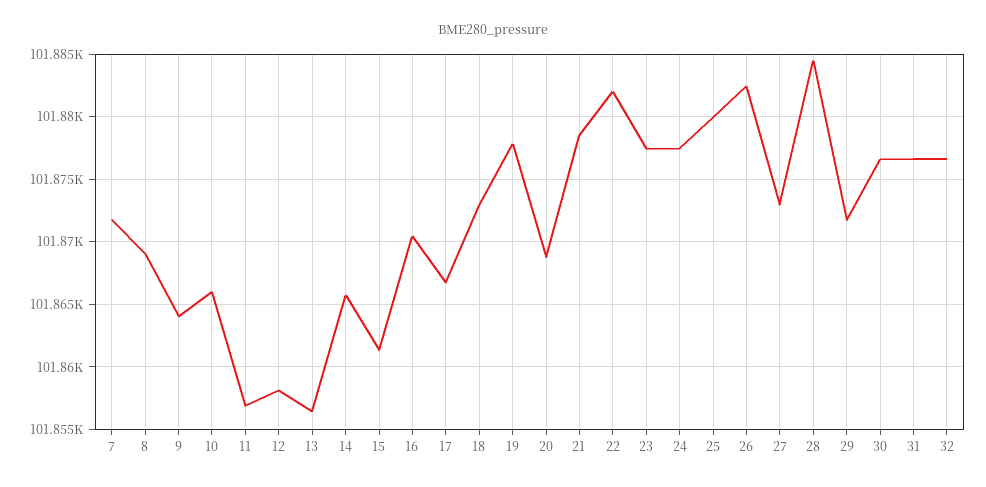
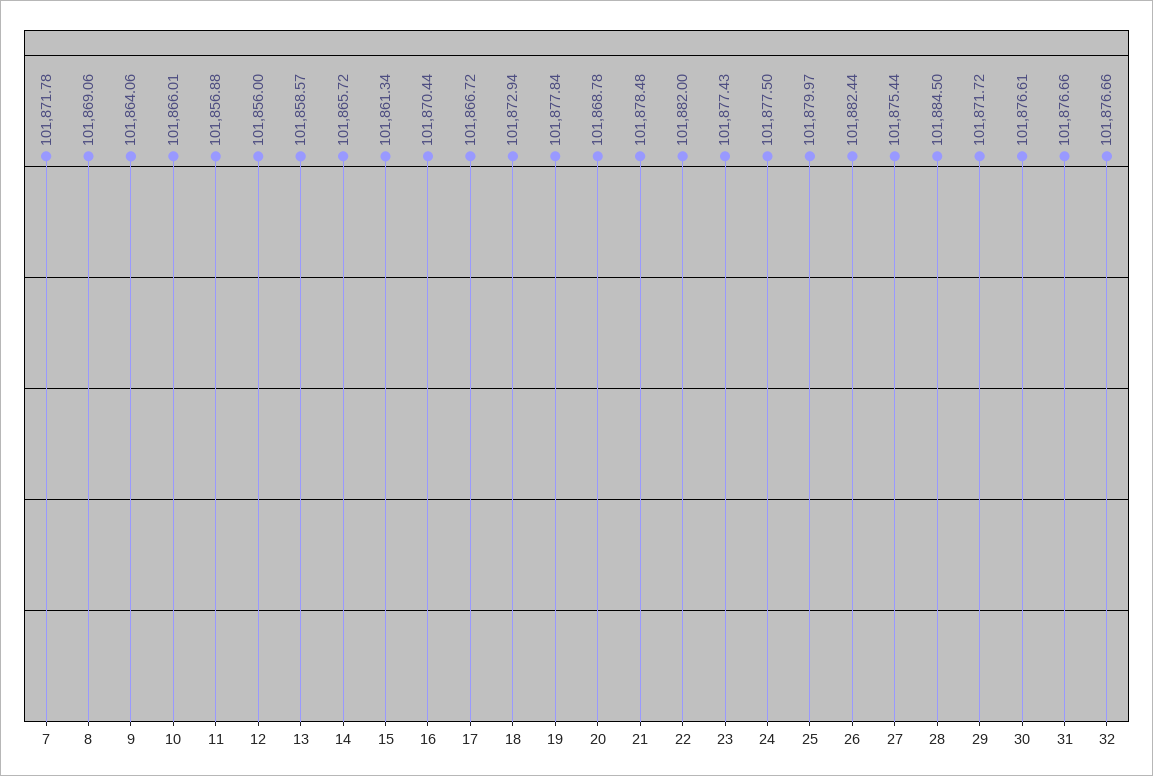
12: 101858 -> 101856
13: 101856.5 -> 101858.57
27: 101873 -> 101875.44

